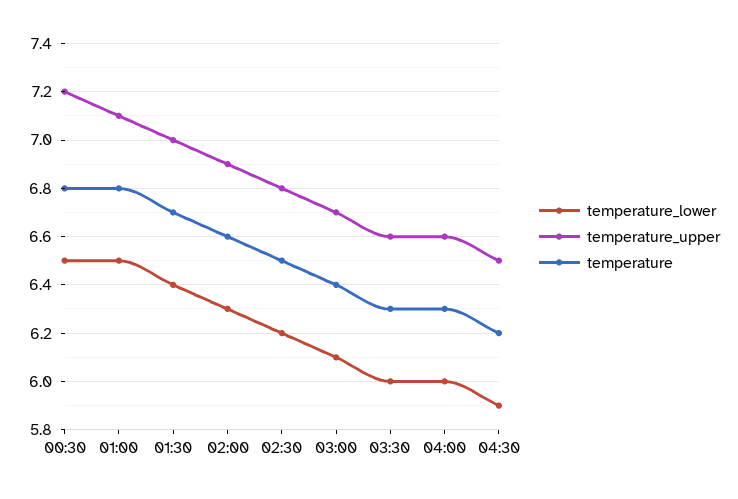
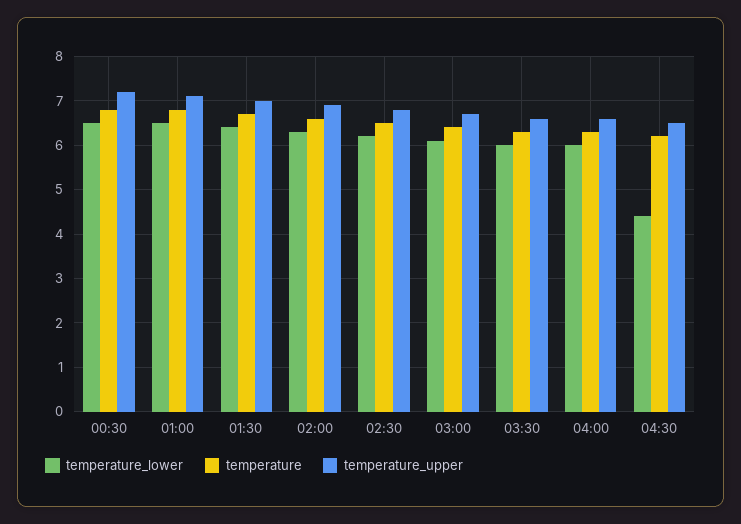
temperature_lower, 04:30: 5.9 -> 4.5

